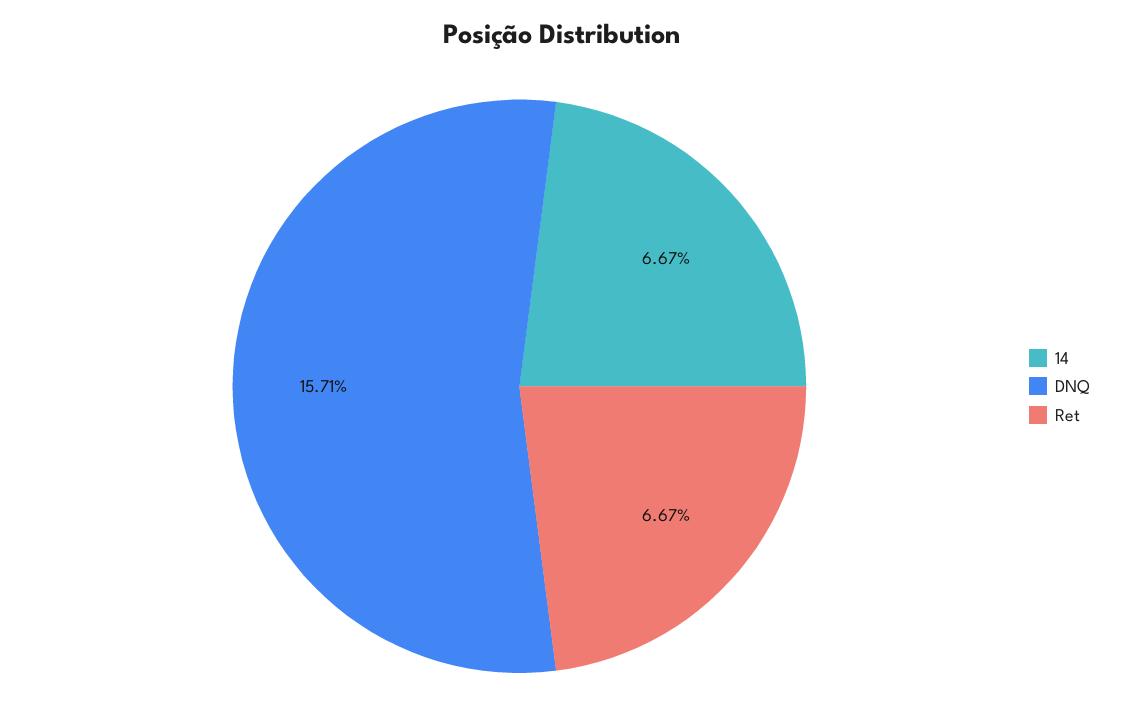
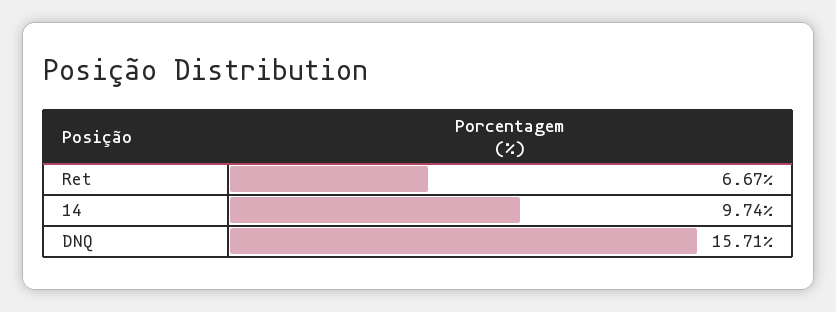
14: 6.67 -> 9.74

